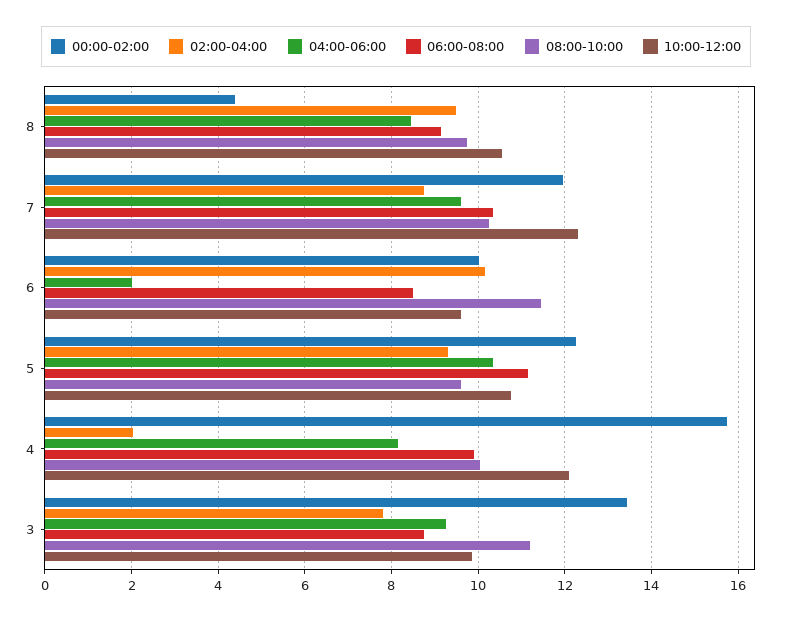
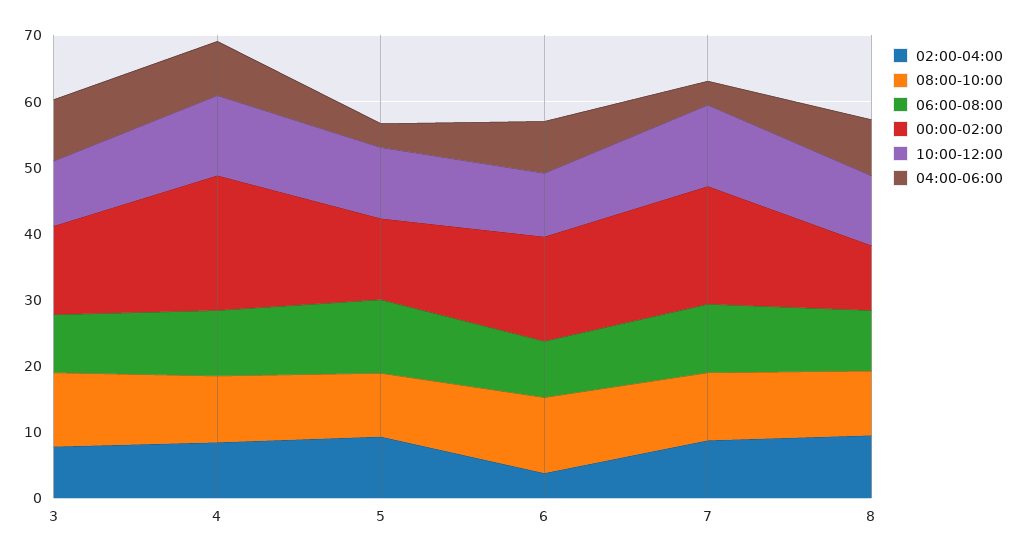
00:00-02:00, 8: 4.4 -> 10
00:00-02:00, 7: 12 -> 18
04:00-06:00, 7: 9.6 -> 4
00:00-02:00, 6: 10 -> 16
02:00-04:00, 6: 10.2 -> 4
04:00-06:00, 6: 2 -> 8
04:00-06:00, 5: 10.4 -> 4
00:00-02:00, 4: 15.8 -> 20
02:00-04:00, 4: 2 -> 8

